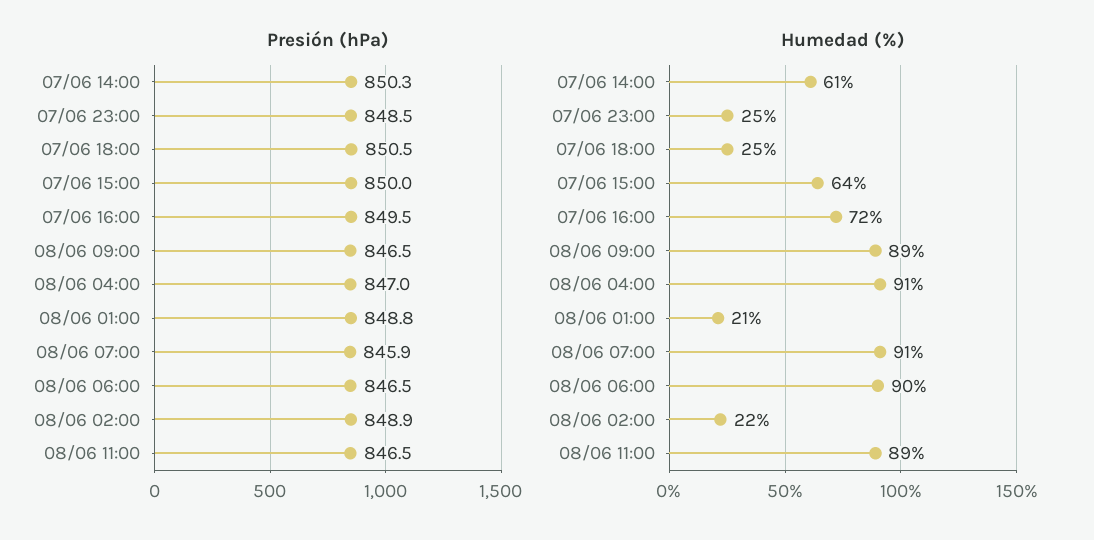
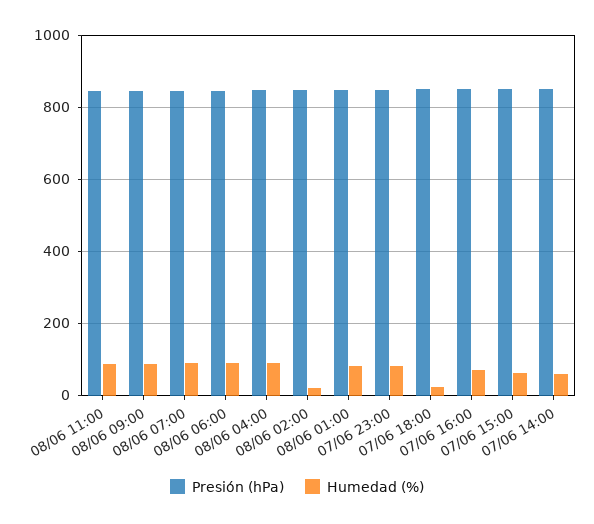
Humedad (%), 07/06 23:00: 25 -> 80
Humedad (%), 08/06 01:00: 21 -> 80

